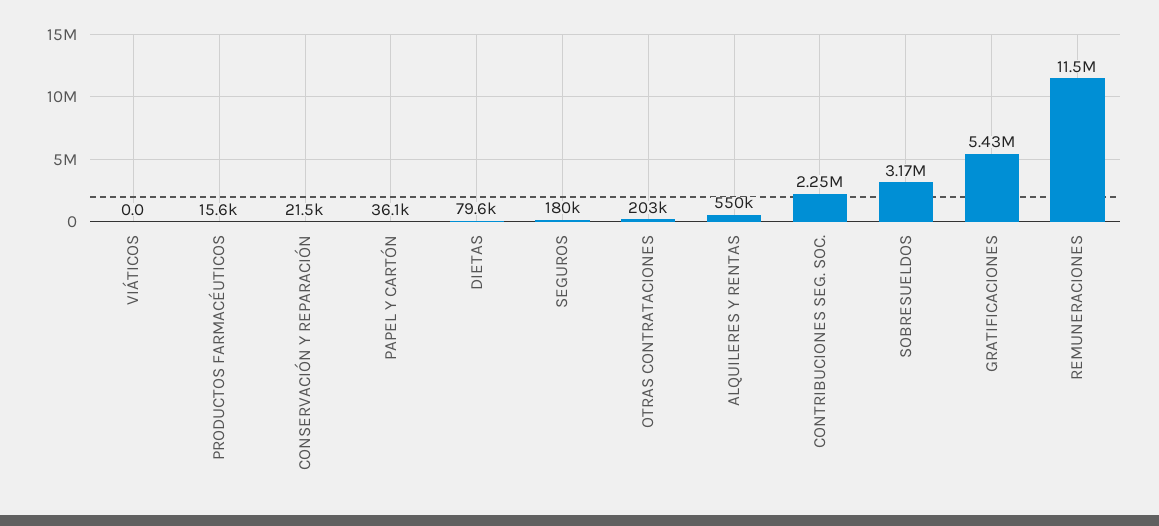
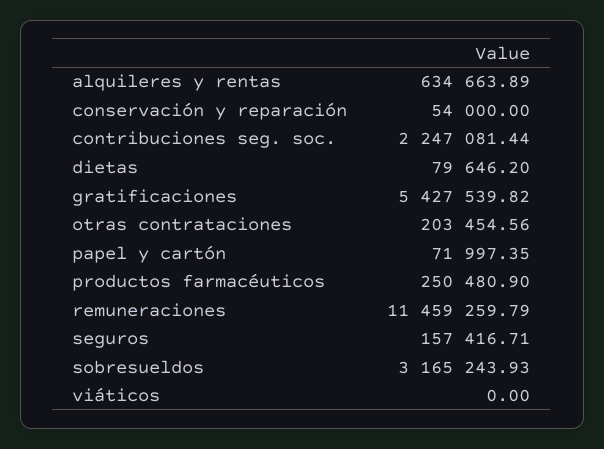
PRODUCTOS FARMACÉUTICOS: 15600 -> 250480.9
CONSERVACIÓN Y REPARACIÓN: 21500 -> 54000
PAPEL Y CARTÓN: 36100 -> 71997.35
SEGUROS: 180000 -> 157416.71
ALQUILERES Y RENTAS: 550000 -> 634663.89

